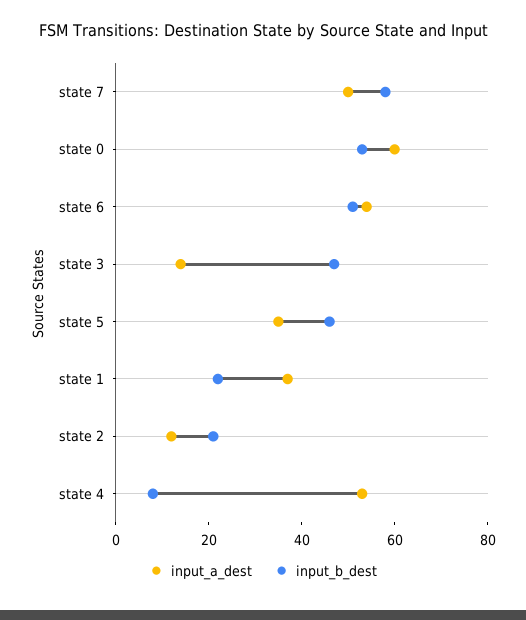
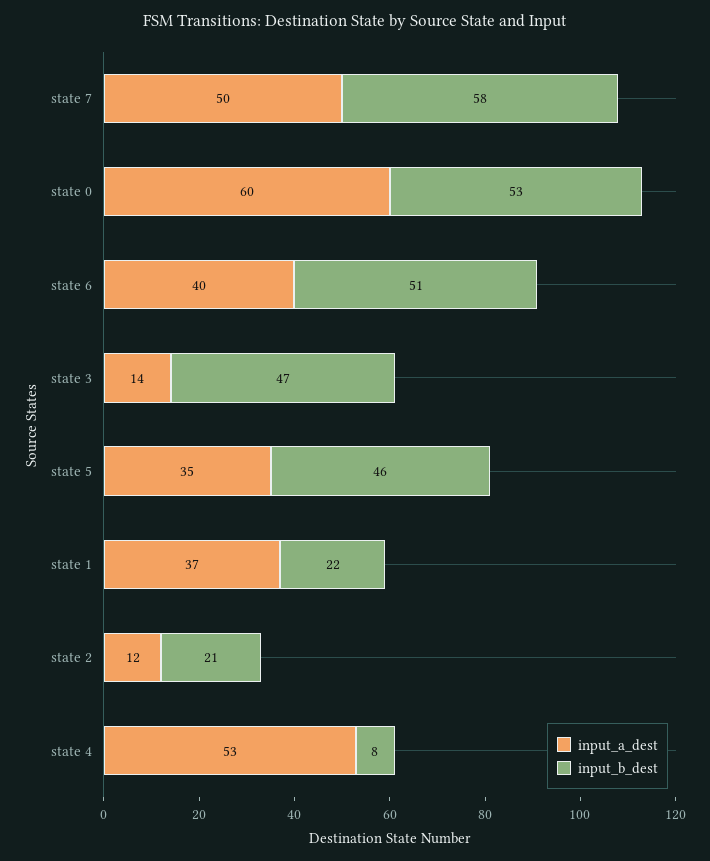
input_a_dest, state 6: 55 -> 40

